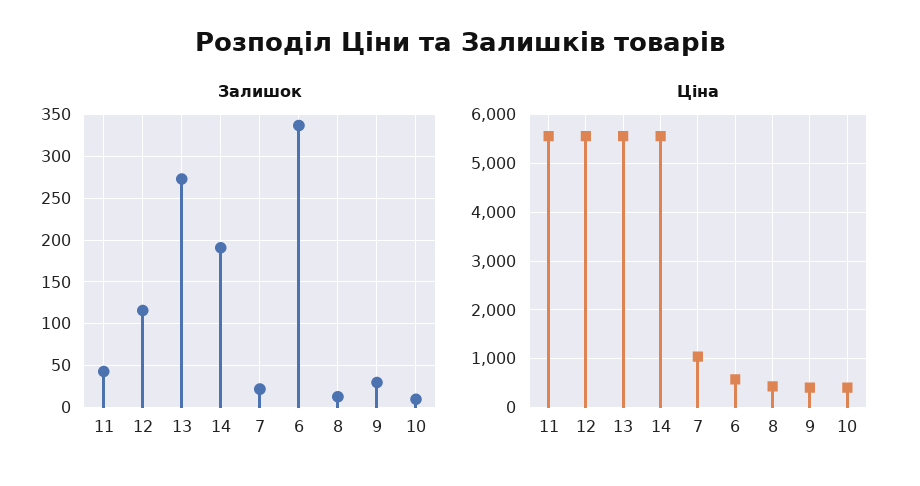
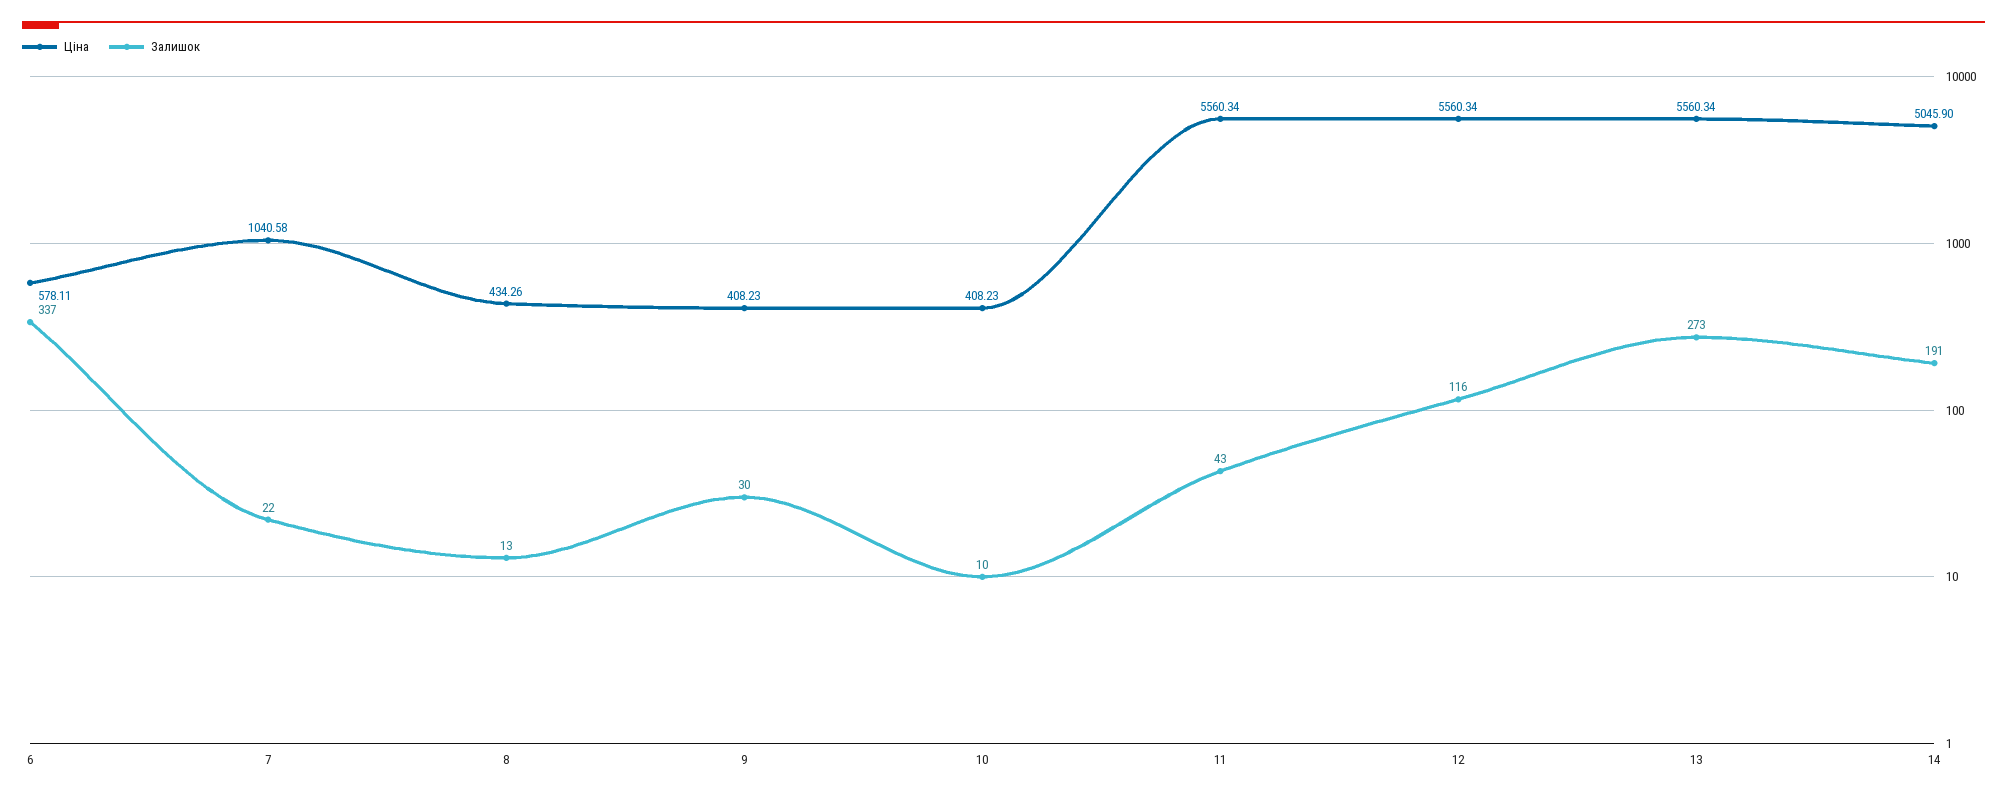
Ціна, 14: 5600 -> 5045.9

